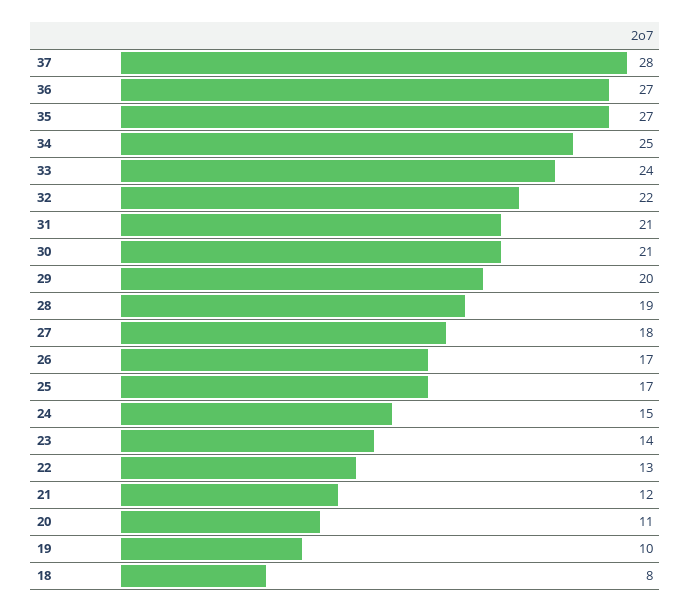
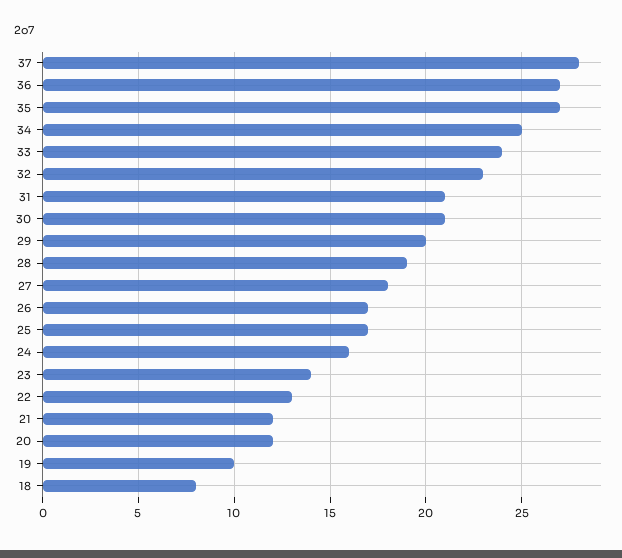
32: 22 -> 23
24: 15 -> 16
20: 11 -> 12

